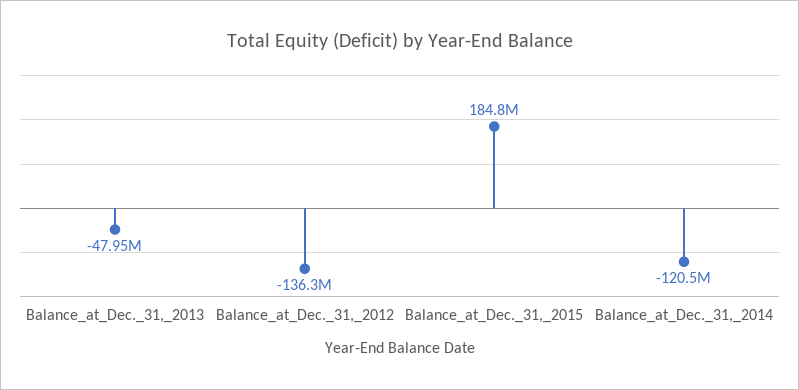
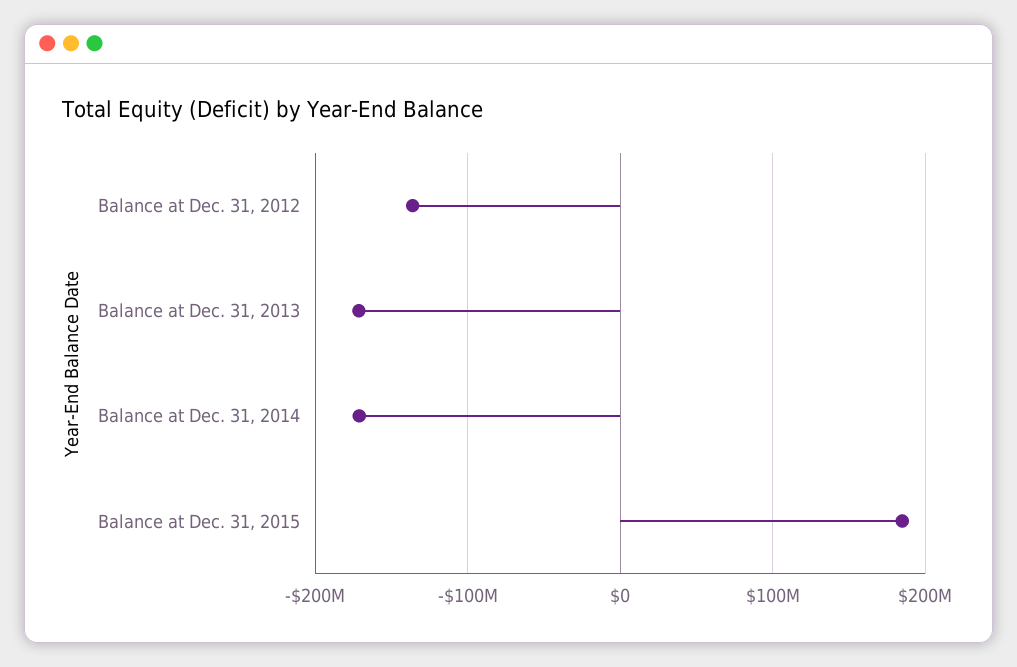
Balance_at_Dec._31,_2013: -47950000 -> -170000000
Balance_at_Dec._31,_2014: -120500000 -> -170000000

